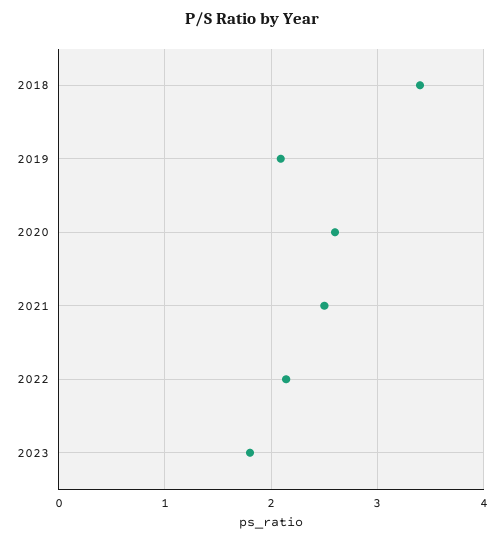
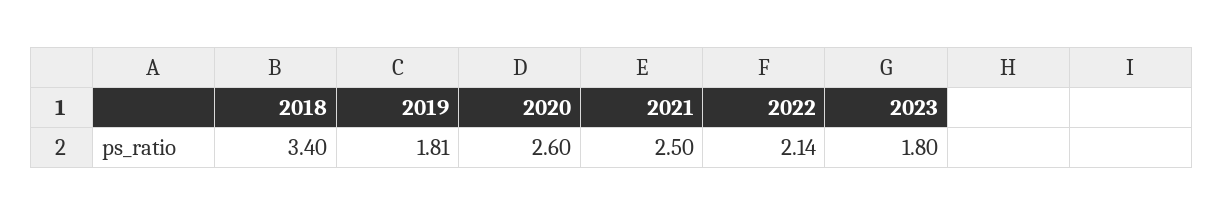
2019: 2.1 -> 1.81

